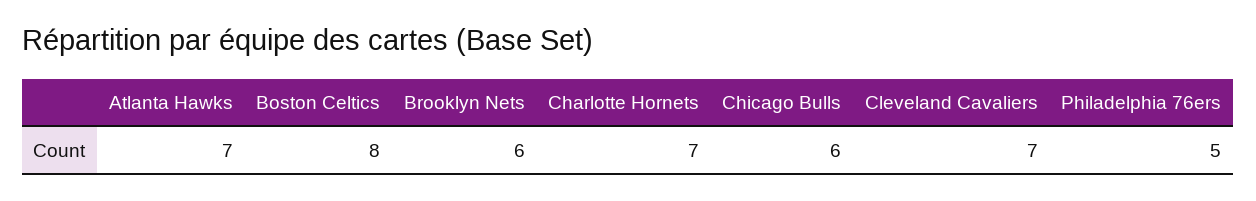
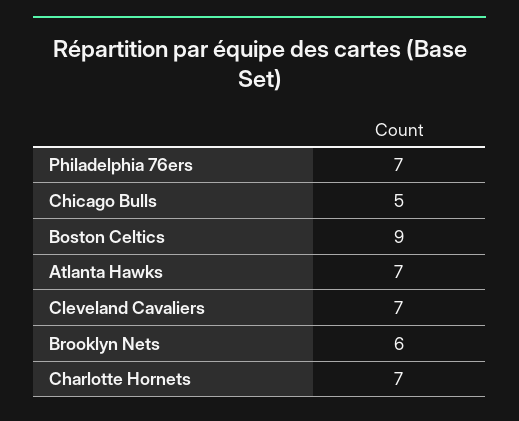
Boston Celtics: 8 -> 9
Chicago Bulls: 6 -> 5
Philadelphia 76ers: 5 -> 7

